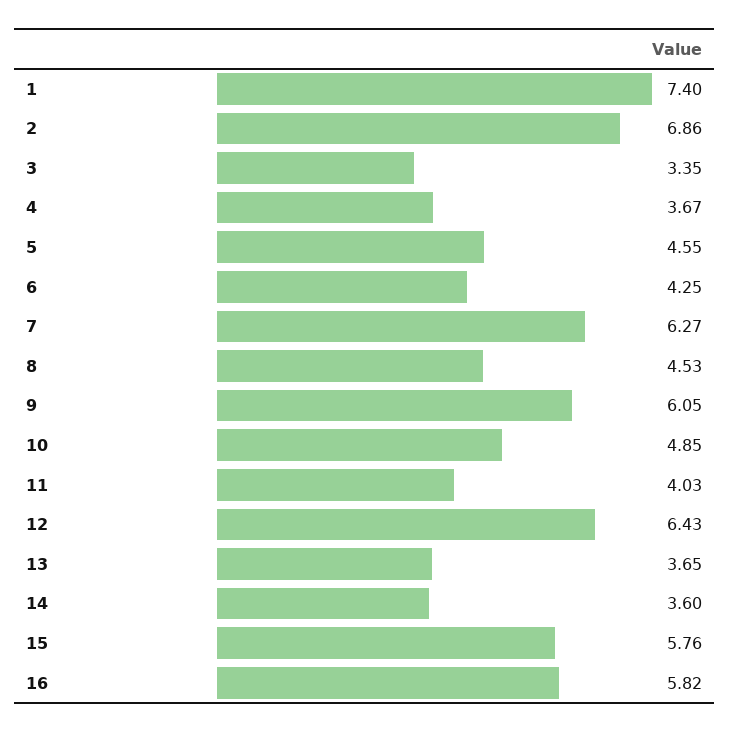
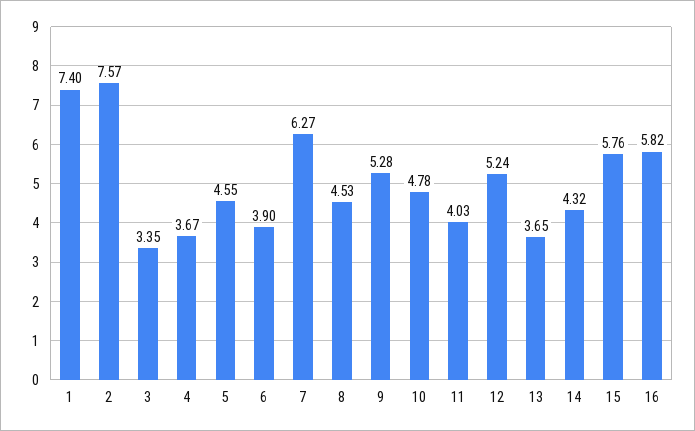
2: 6.86 -> 7.57
6: 4.25 -> 3.9
9: 6.05 -> 5.28
10: 4.85 -> 4.78
12: 6.43 -> 5.24
14: 3.6 -> 4.32

